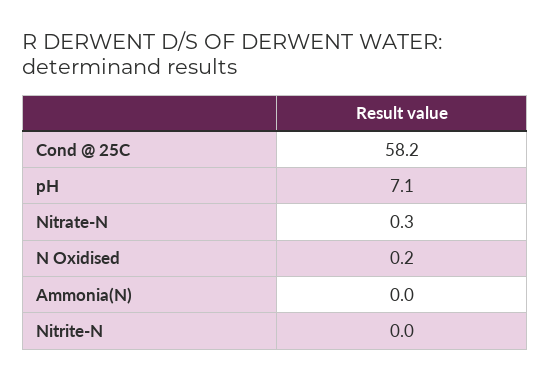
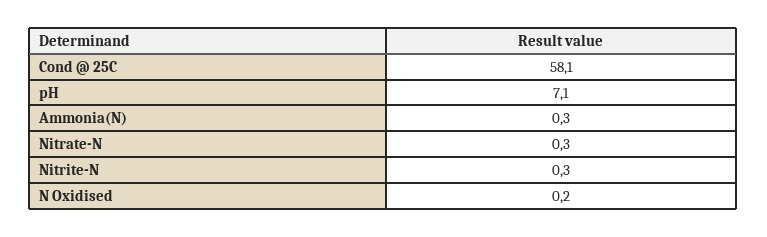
Cond @ 25C: 58.2 -> 58.1
Ammonia(N): 0 -> 0.3
Nitrite-N: 0 -> 0.3

